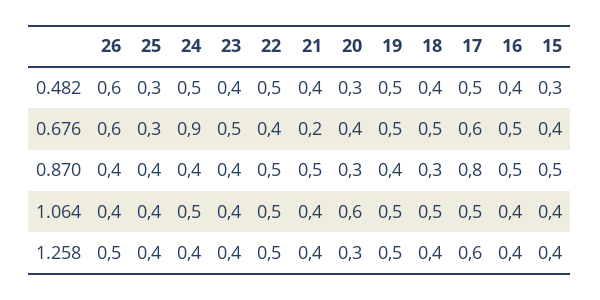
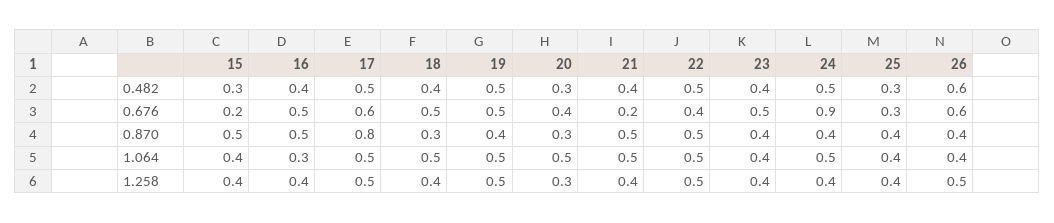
15, 0.676: 0.4 -> 0.2
21, 1.064: 0.4 -> 0.5
20, 1.064: 0.6 -> 0.5
16, 1.064: 0.4 -> 0.3
17, 1.258: 0.6 -> 0.5

